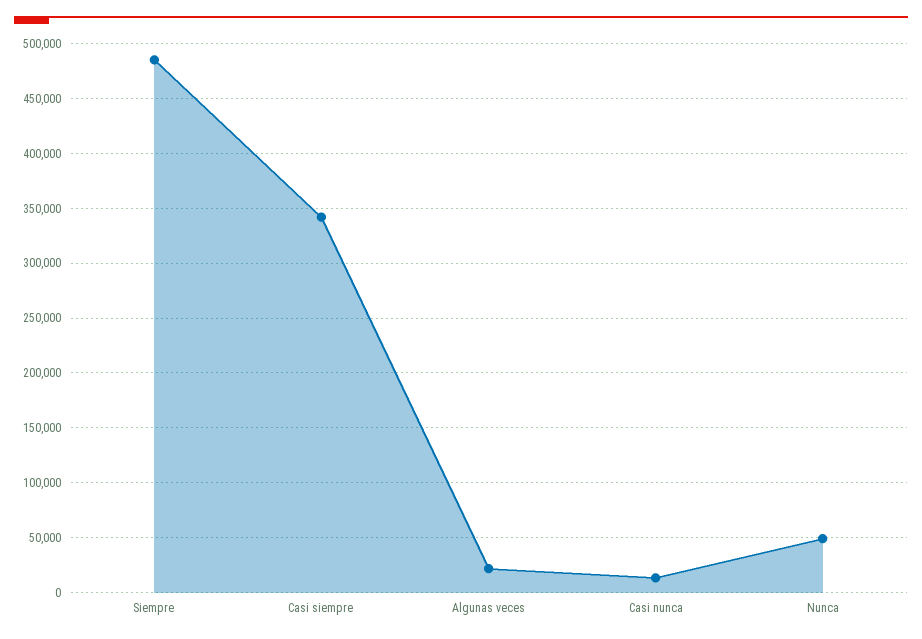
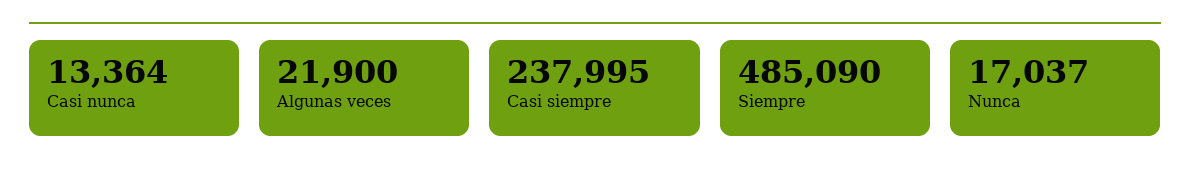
Casi siempre: 340000 -> 237995
Nunca: 50000 -> 17037

